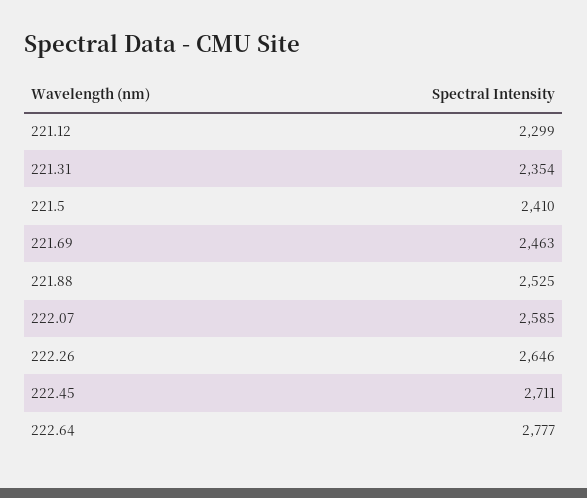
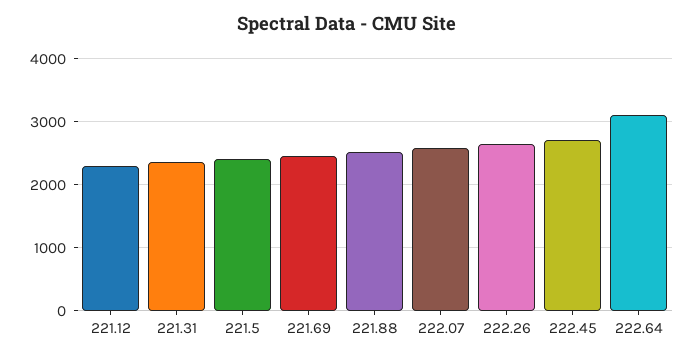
222.64: 2777 -> 3100

